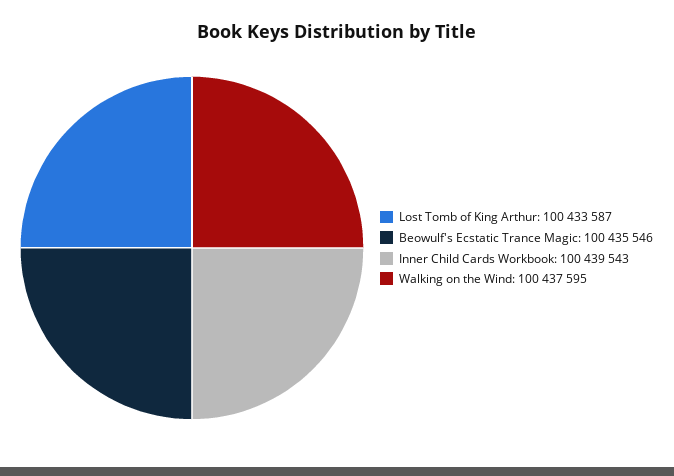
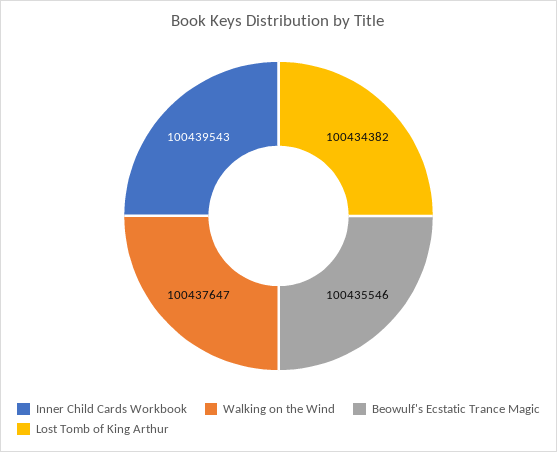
Lost Tomb of King Arthur: 100433587 -> 100434382
Walking on the Wind: 100437595 -> 100437647

